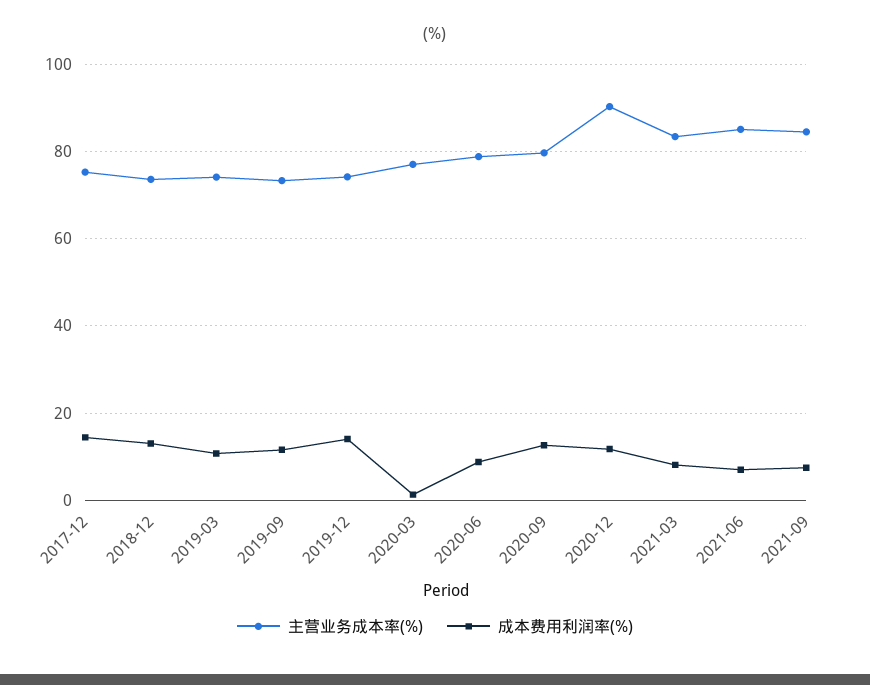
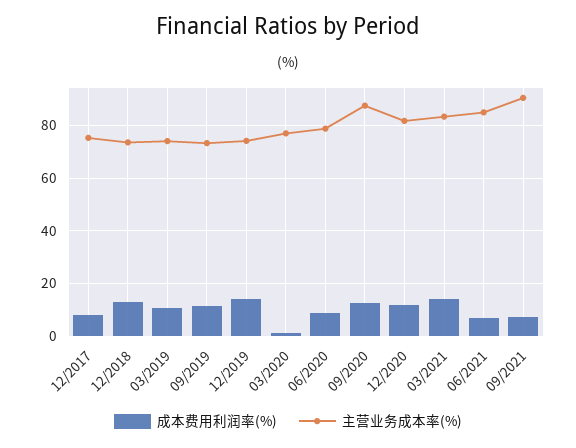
成本费用利润率(%), 2017-12: 14 -> 7.5
主营业务成本率(%), 2020-09: 80 -> 87.5
主营业务成本率(%), 2020-12: 90 -> 82.5
成本费用利润率(%), 2021-03: 8 -> 15
主营业务成本率(%), 2021-09: 84 -> 90

